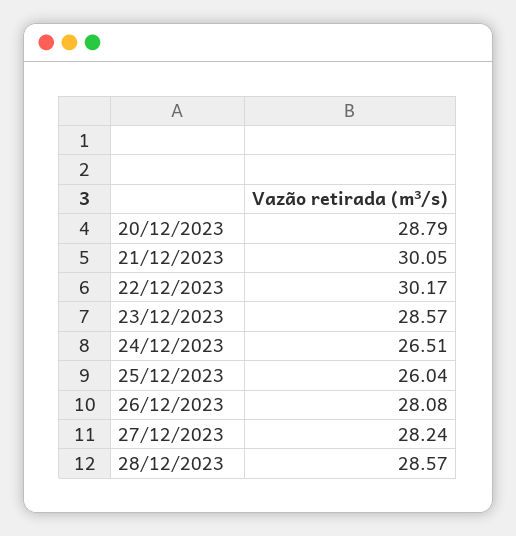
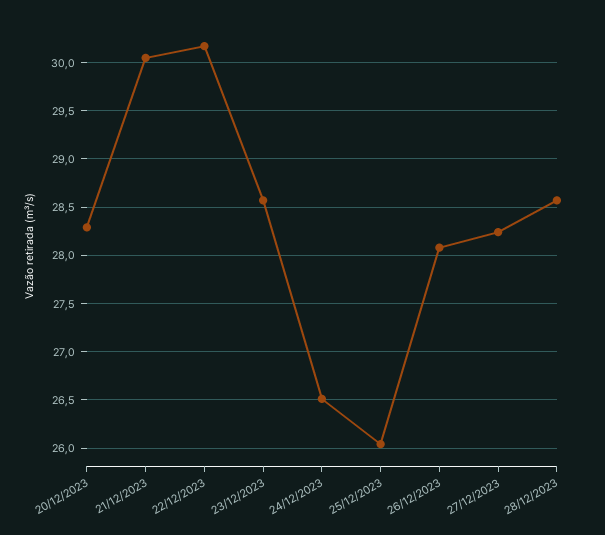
20/12/2023: 28.79 -> 28.3

